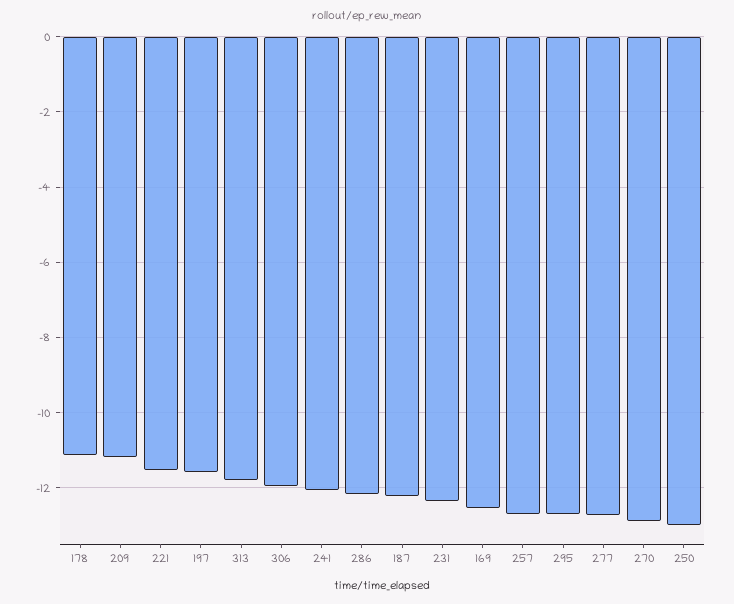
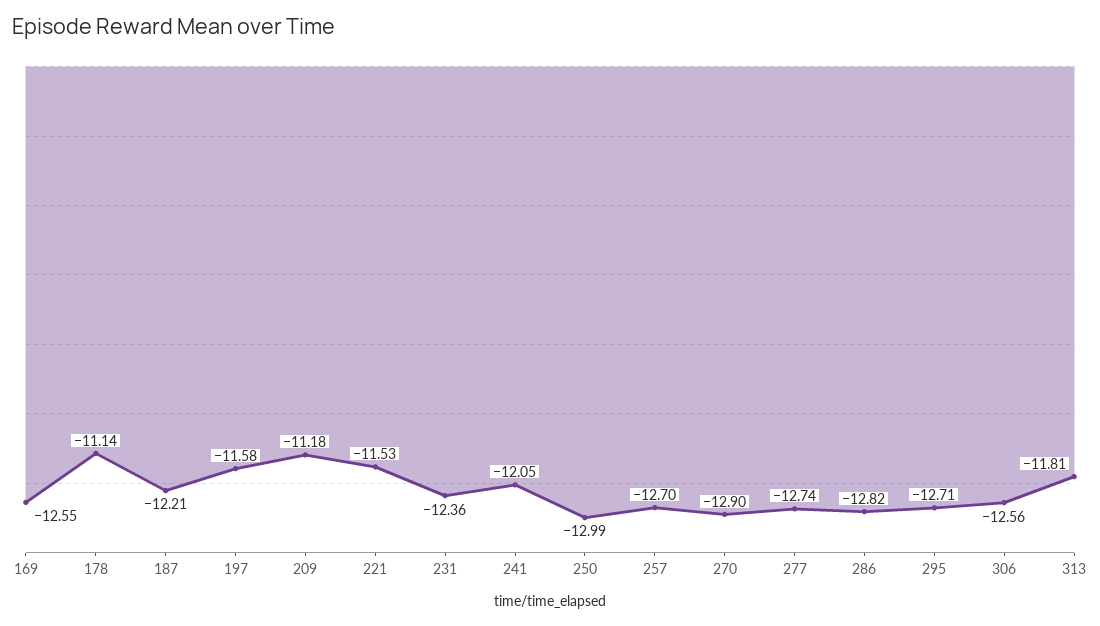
306: -12 -> -12.56
286: -12.2 -> -12.82

